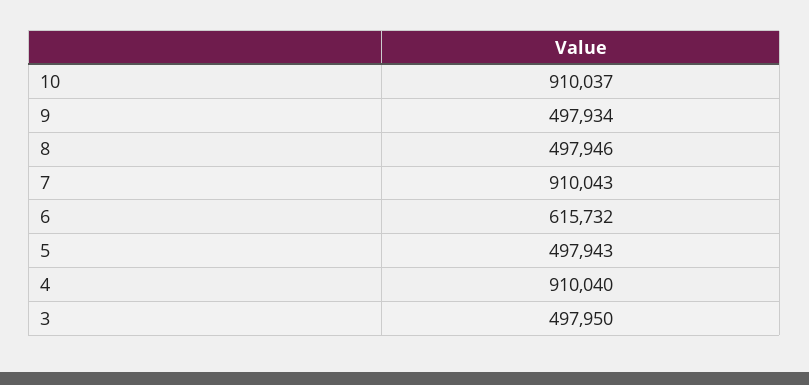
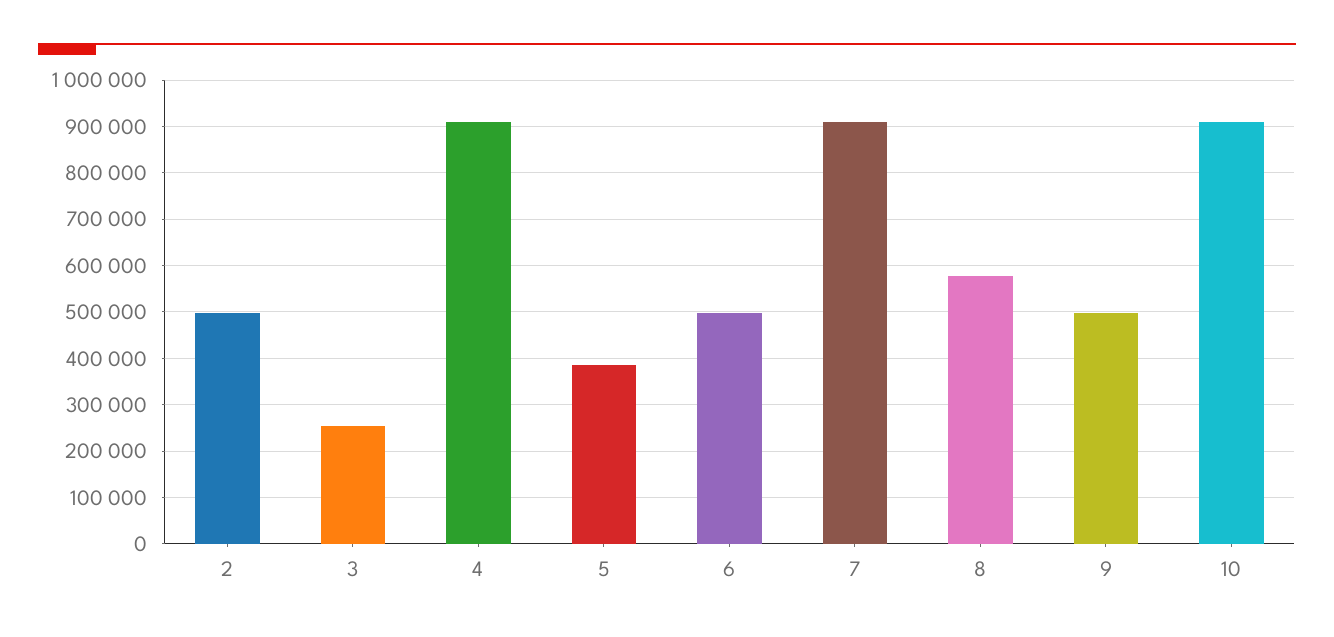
8: 497946 -> 580000
6: 615732 -> 500000
5: 497943 -> 380000
3: 497950 -> 260000
2: none -> 500000

